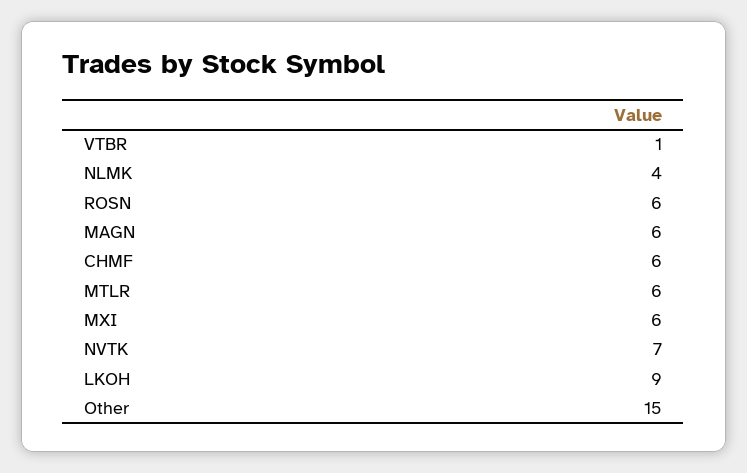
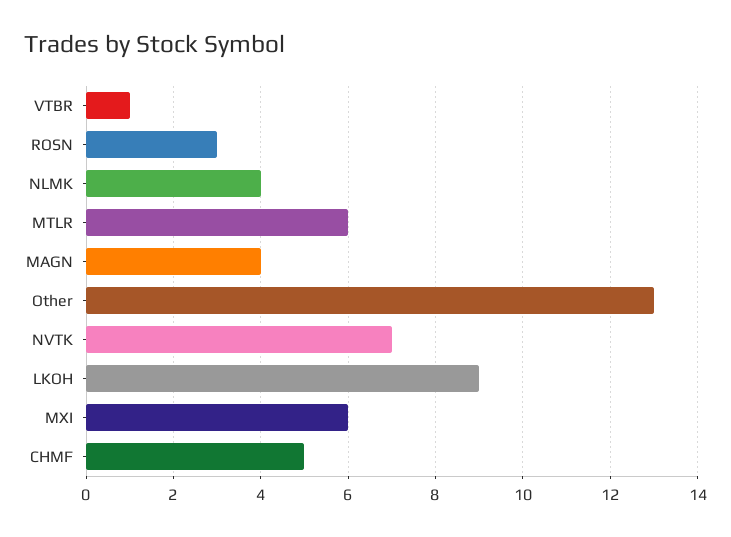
ROSN: 6 -> 3
MAGN: 6 -> 4
CHMF: 6 -> 5
Other: 15 -> 13

